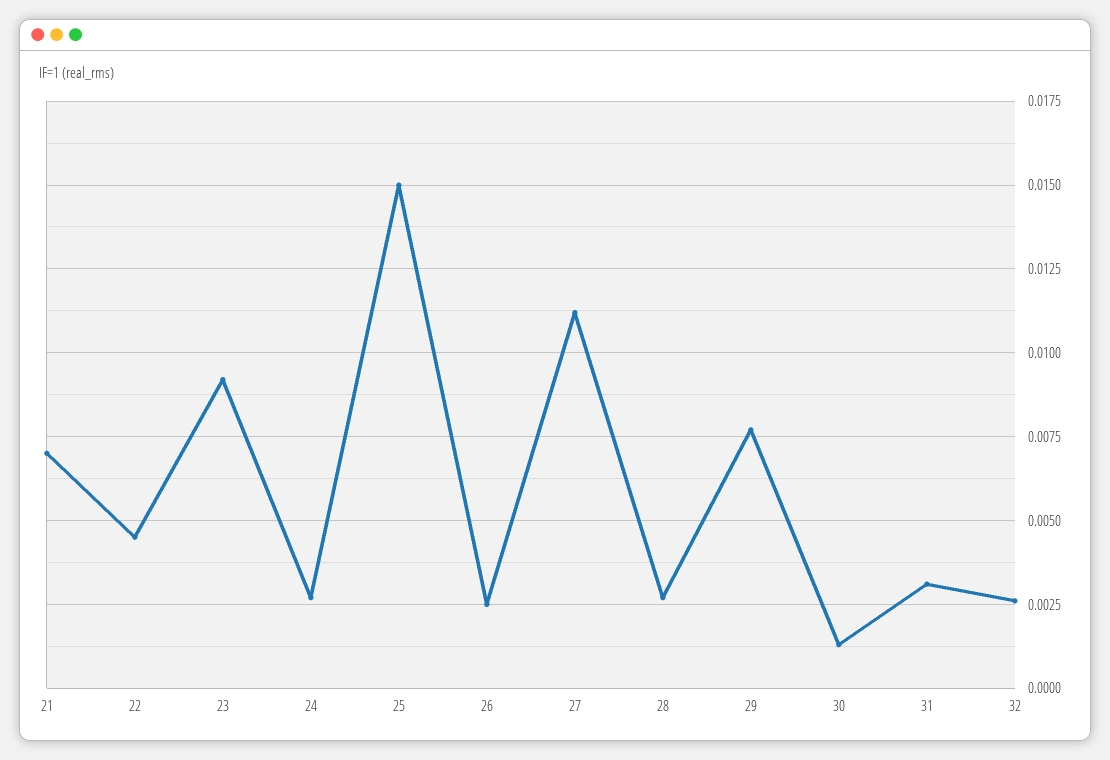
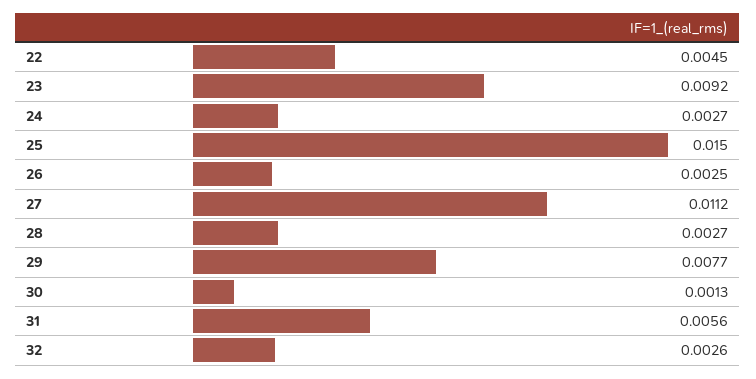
21: 0.007 -> none
31: 0.003 -> 0.0056

